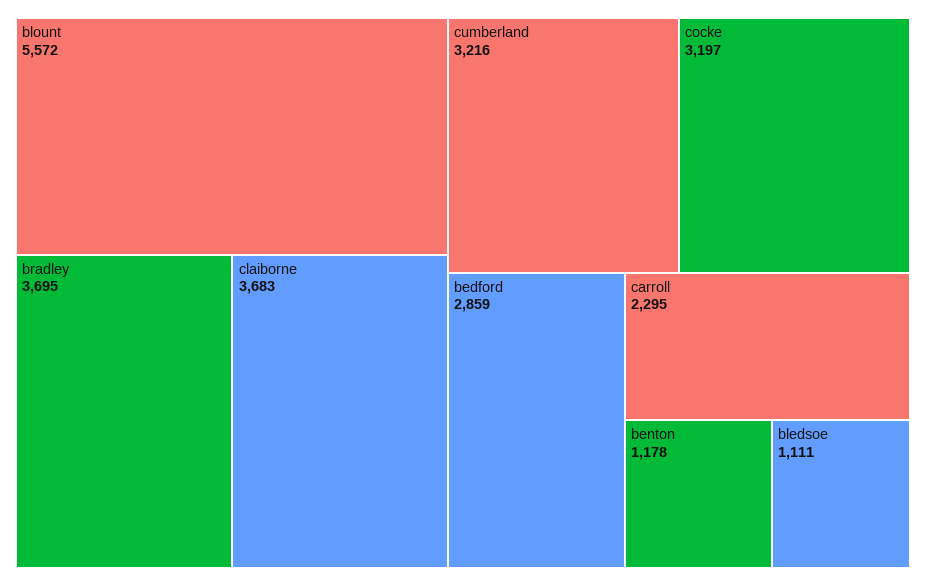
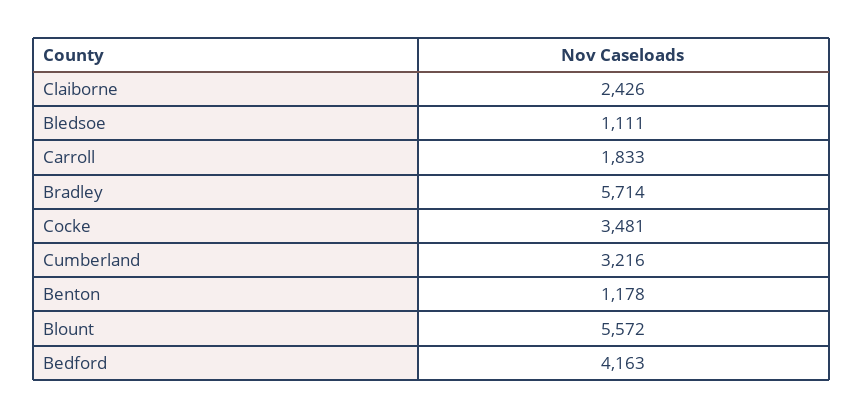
bradley: 3695 -> 5714
claiborne: 3683 -> 2426
cocke: 3197 -> 3481
bedford: 2859 -> 4163
carroll: 2295 -> 1833

